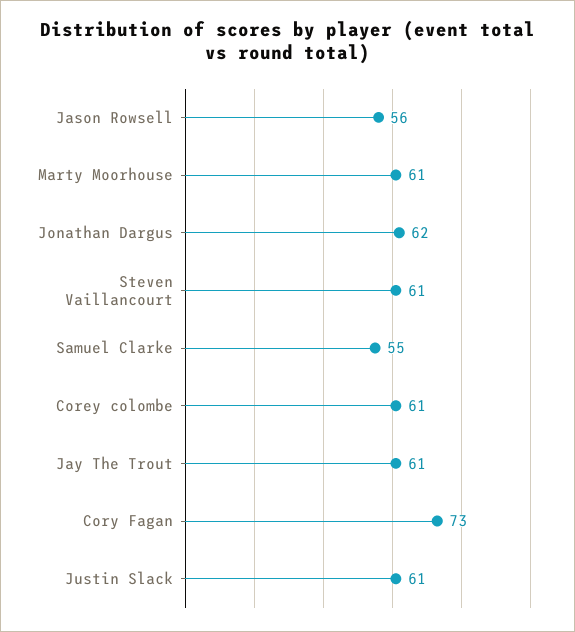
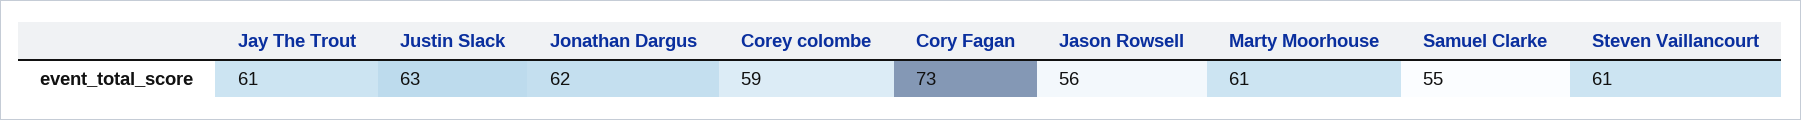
Corey colombe: 61 -> 59
Justin Slack: 61 -> 63

